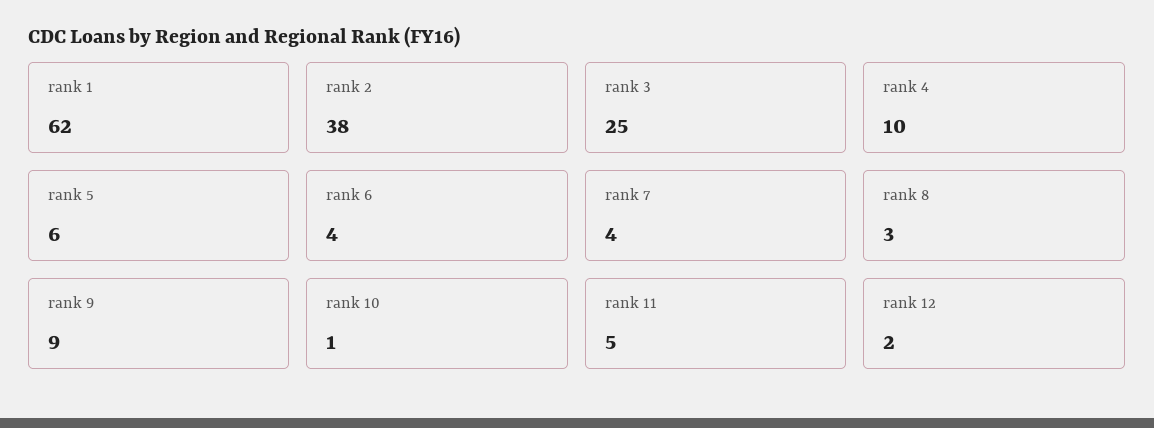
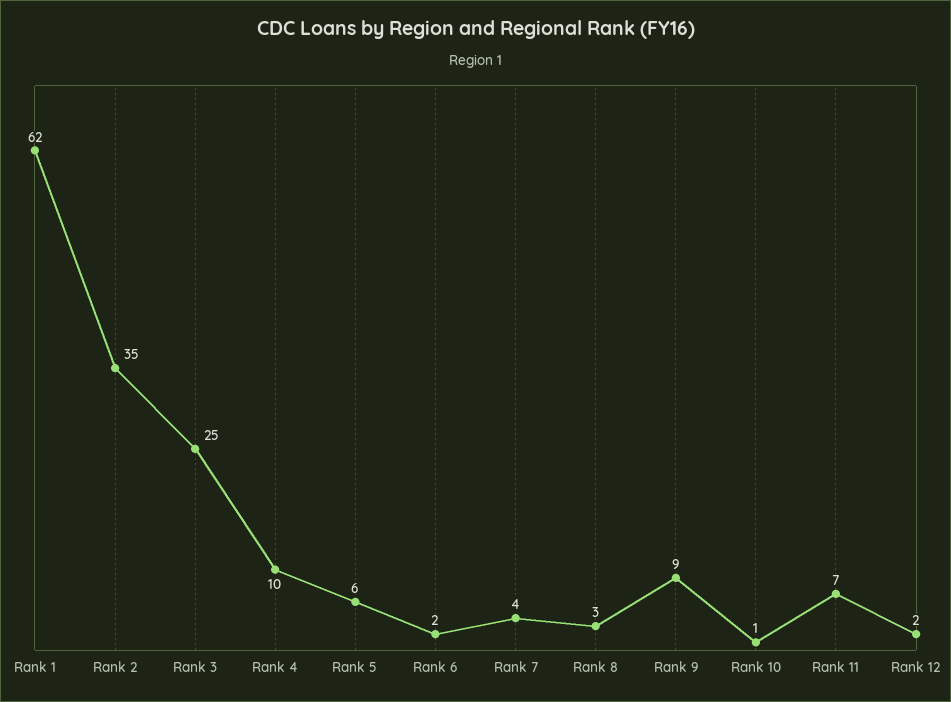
rank 2: 38 -> 35
rank 6: 4 -> 2
rank 11: 5 -> 7

